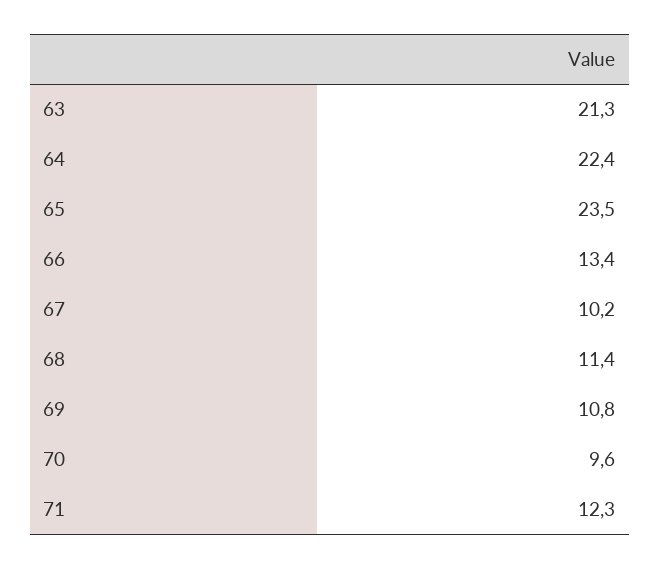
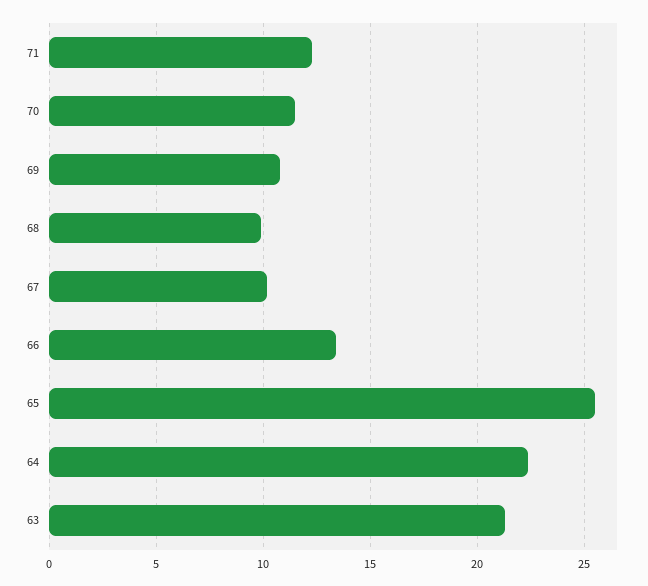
65: 23.5 -> 25.5
68: 11.4 -> 10
70: 9.6 -> 11.5

